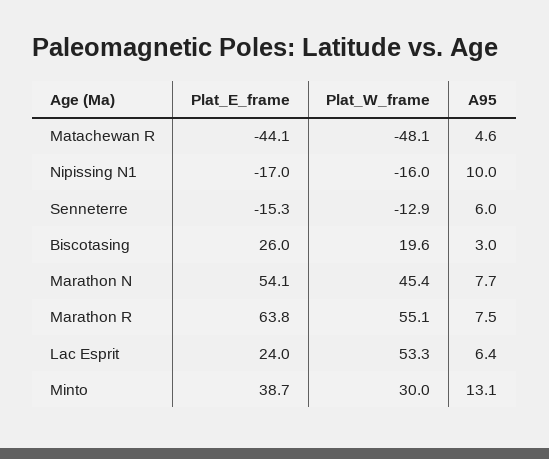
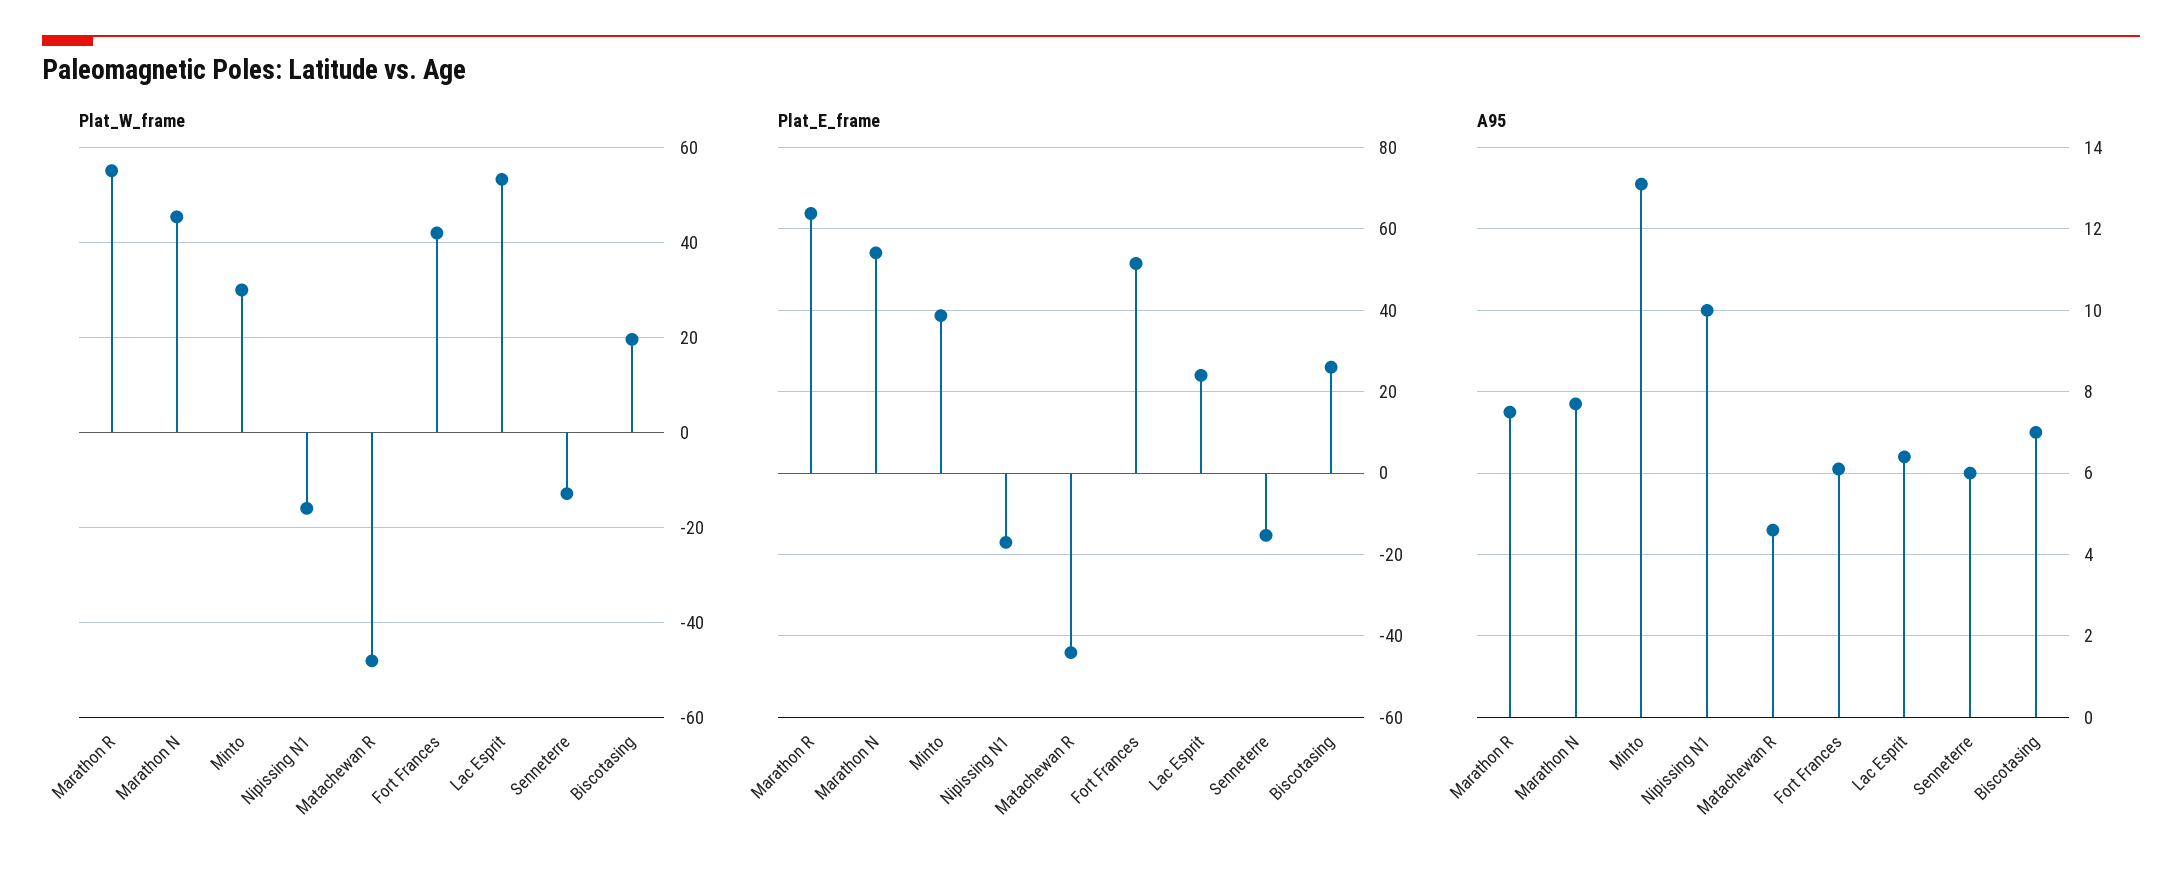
A95, Biscotasing: 3 -> 7
Plat_W_frame, Fort Frances: none -> 42
Plat_E_frame, Fort Frances: none -> 52
A95, Fort Frances: none -> 6

